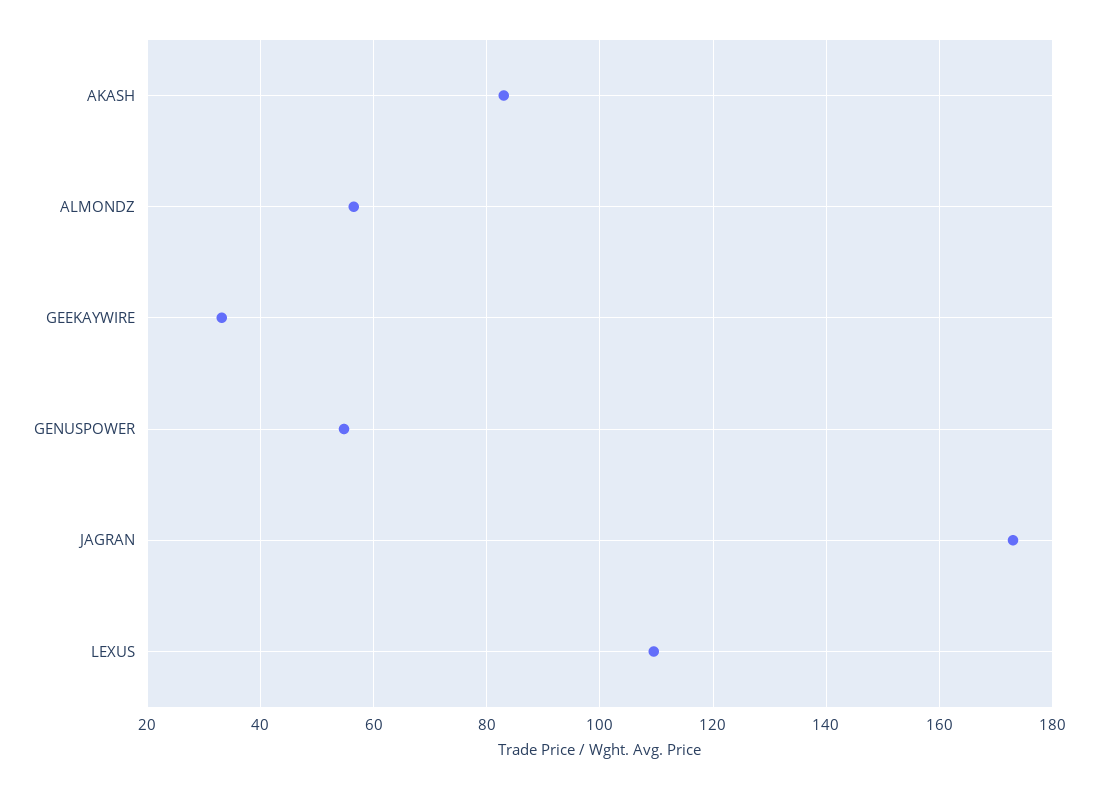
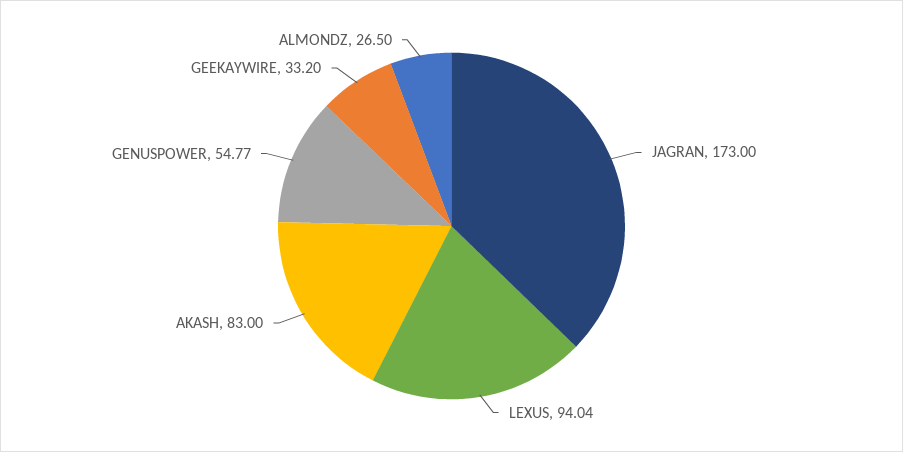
ALMONDZ: 56 -> 26.5
LEXUS: 110 -> 94.04

